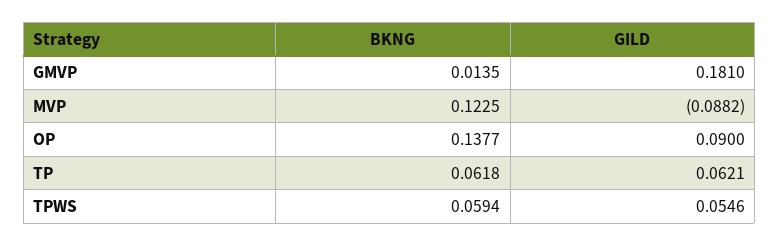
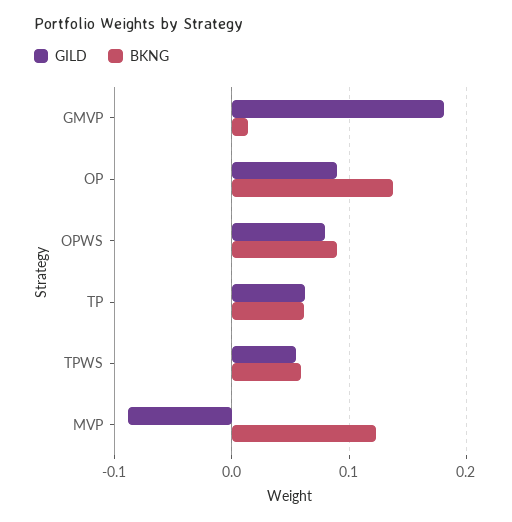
GILD, OPWS: none -> 0.08
BKNG, OPWS: none -> 0.09

